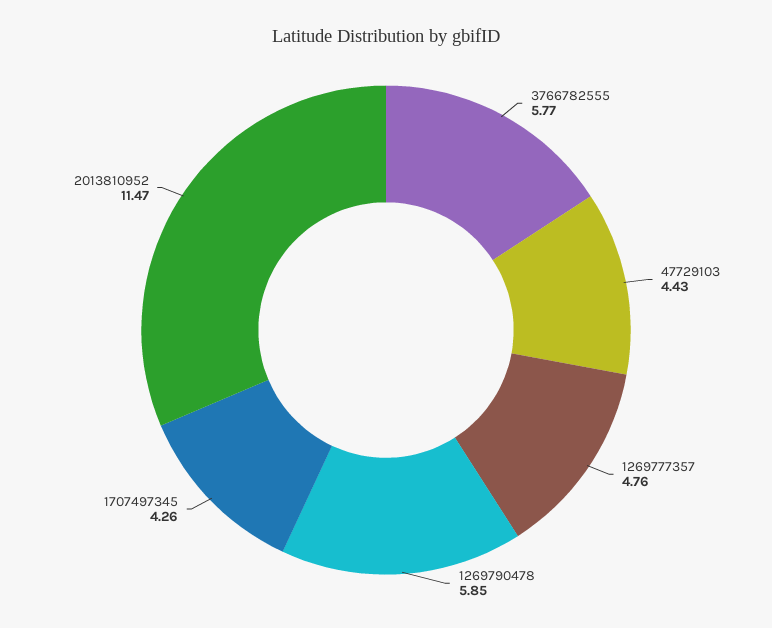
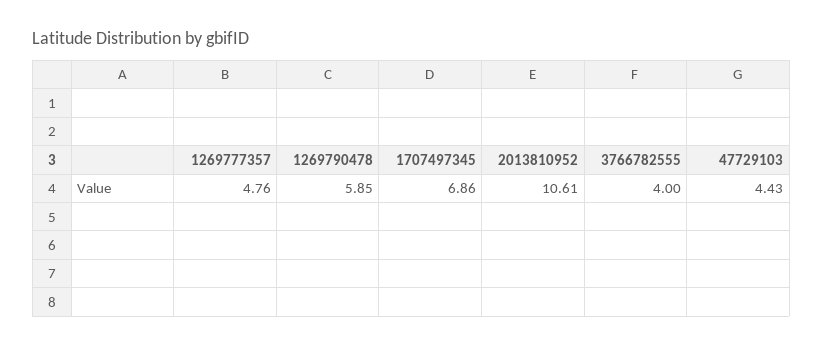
3766782555: 5.77 -> 4
1707497345: 4.26 -> 6.86
2013810952: 11.47 -> 10.61

